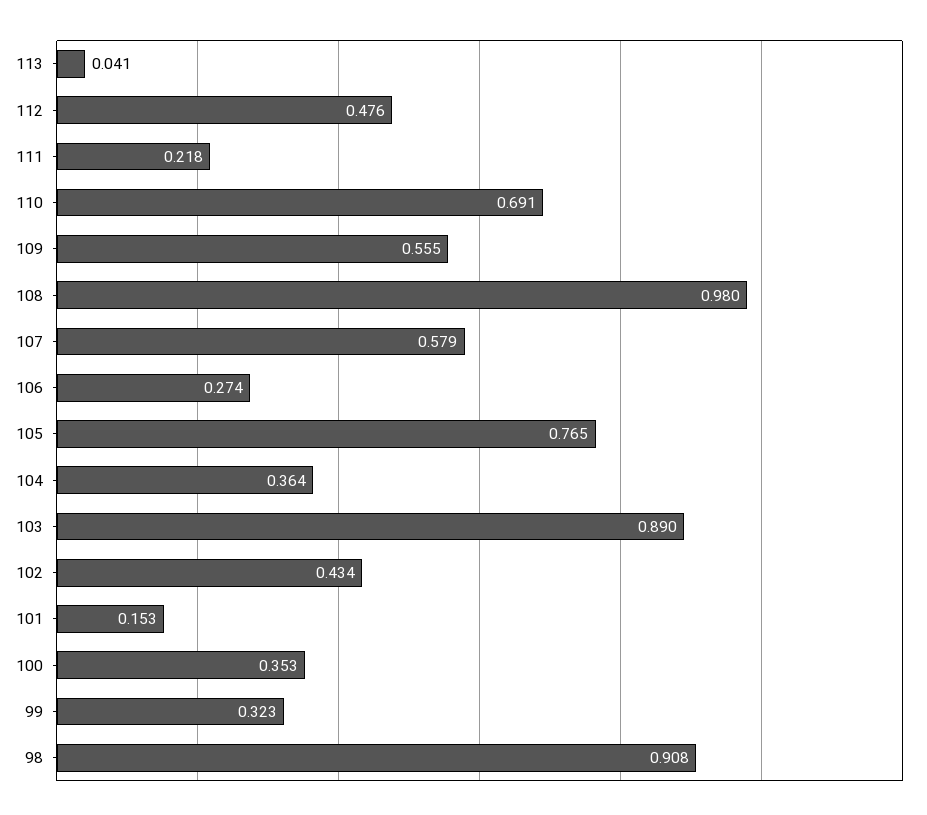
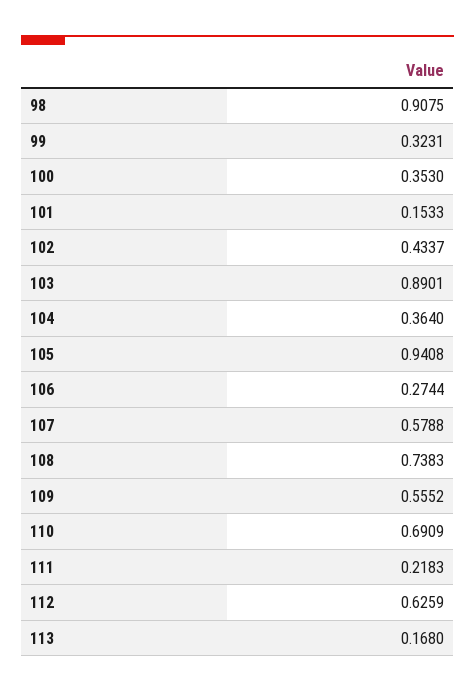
113: 0.041 -> 0.168
112: 0.476 -> 0.6259
108: 0.98 -> 0.7383
105: 0.765 -> 0.9408

